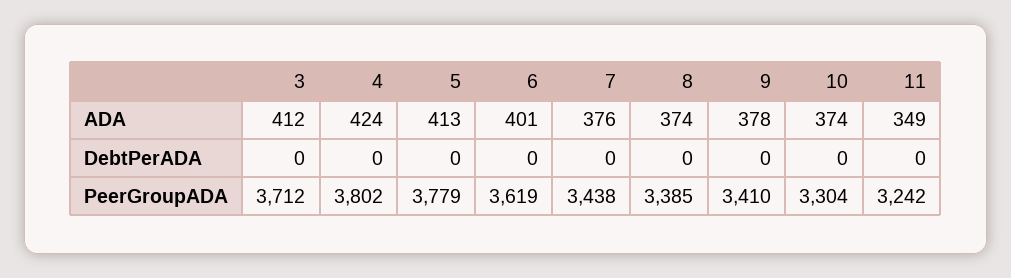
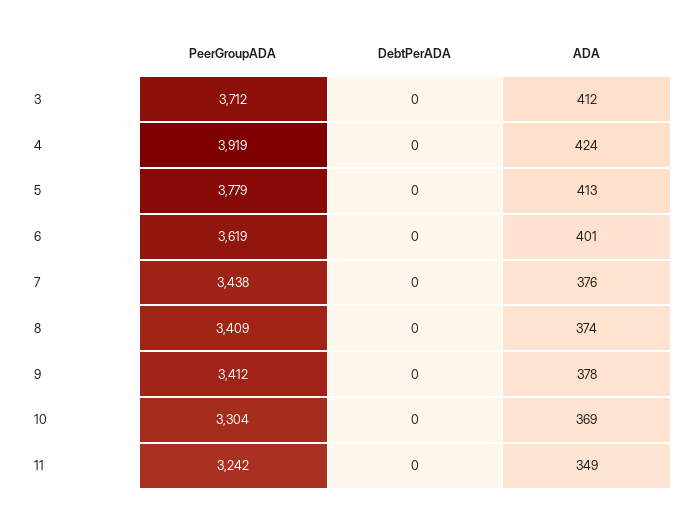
10, ADA: 374 -> 369
4, PeerGroupADA: 3802 -> 3919
8, PeerGroupADA: 3385 -> 3409
9, PeerGroupADA: 3410 -> 3412

